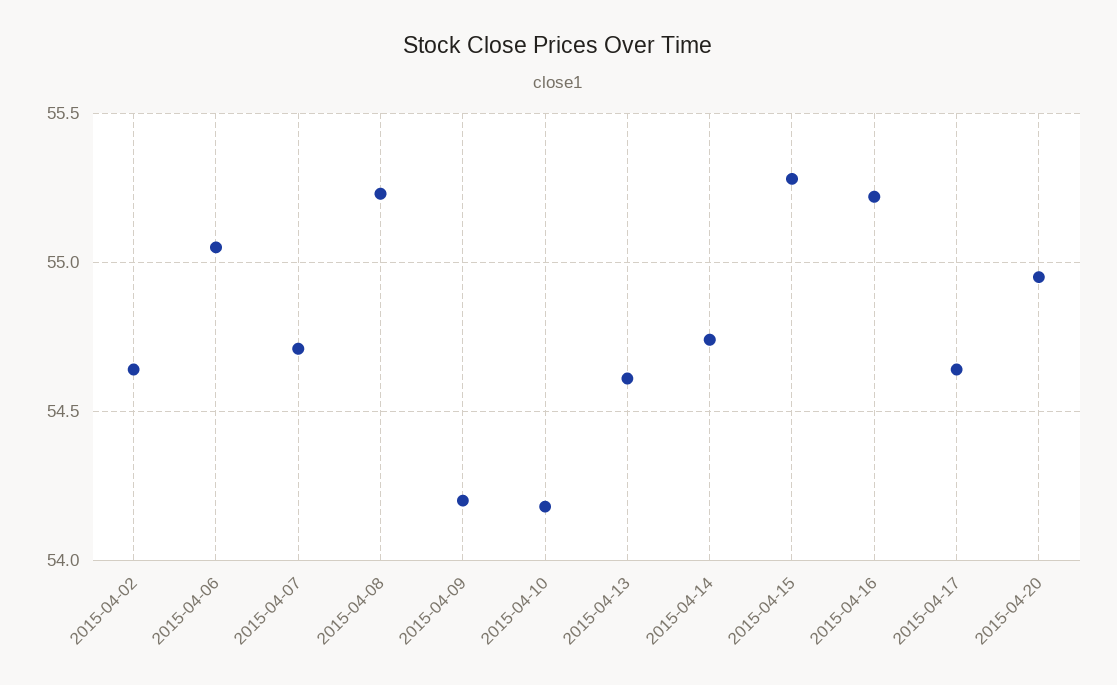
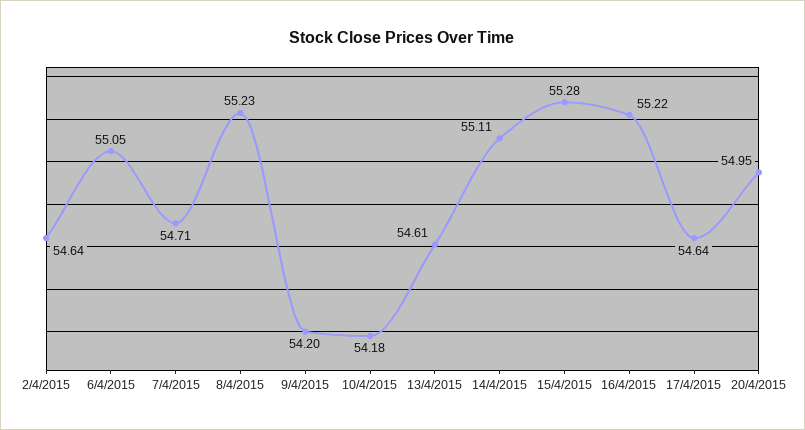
2015-04-14: 54.75 -> 55.11

